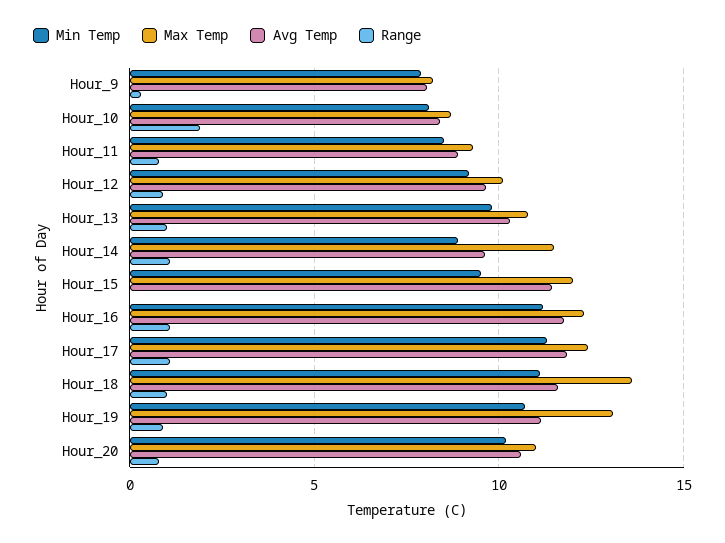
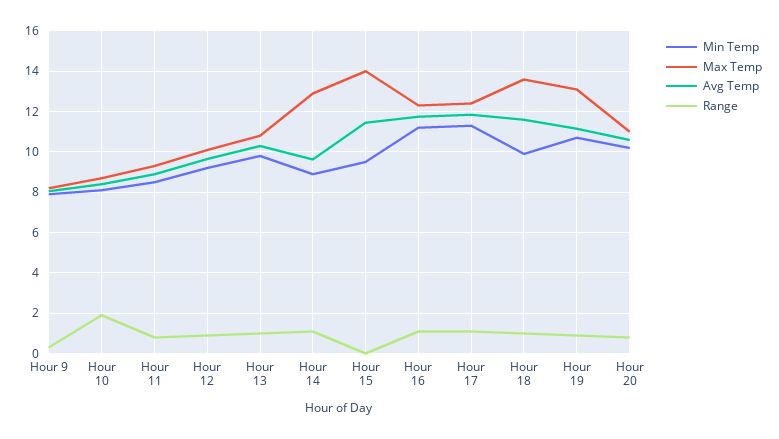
Max Temp, Hour_14: 11.5 -> 13
Max Temp, Hour_15: 12 -> 14
Min Temp, Hour_18: 11 -> 10

